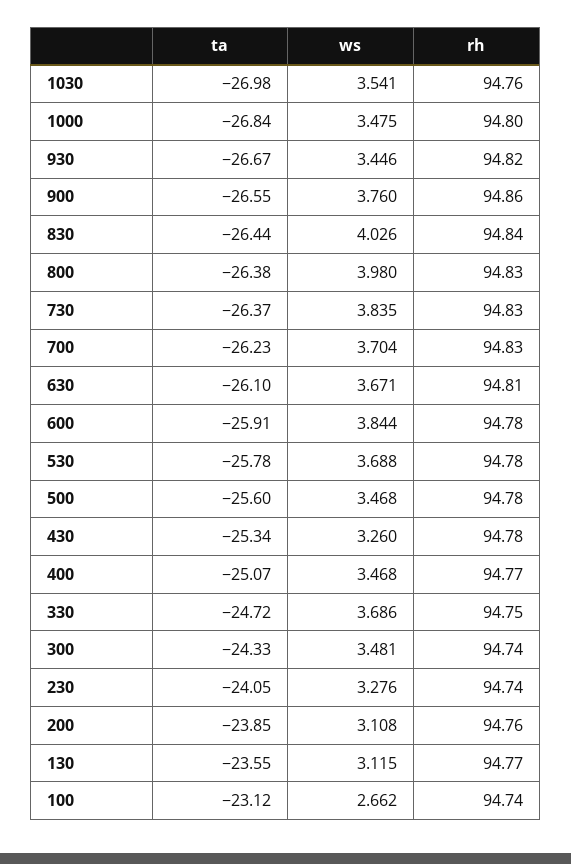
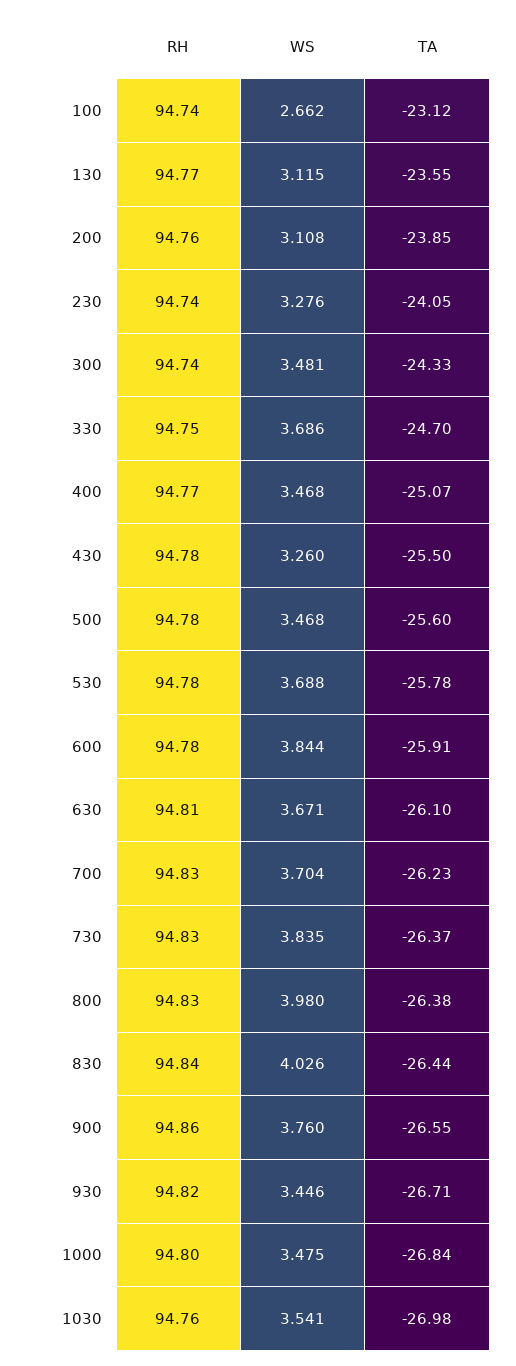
ta, 930: -26.67 -> -26.71
ta, 430: -25.34 -> -25.5
ta, 330: -24.72 -> -24.7

